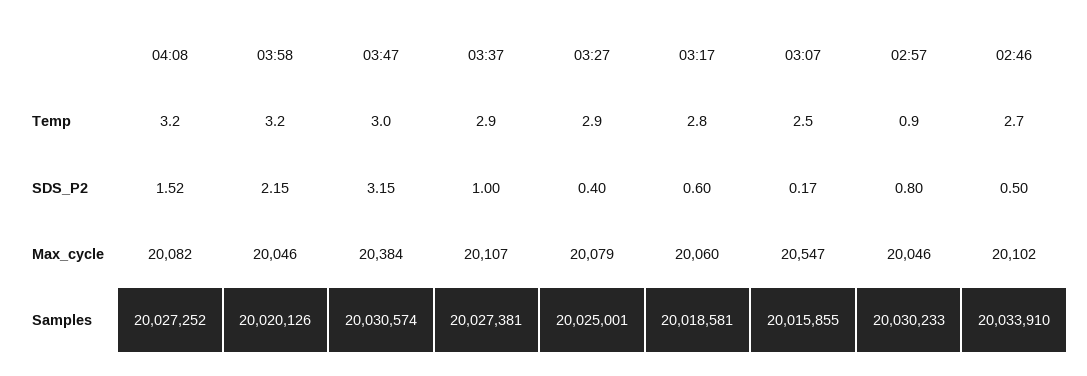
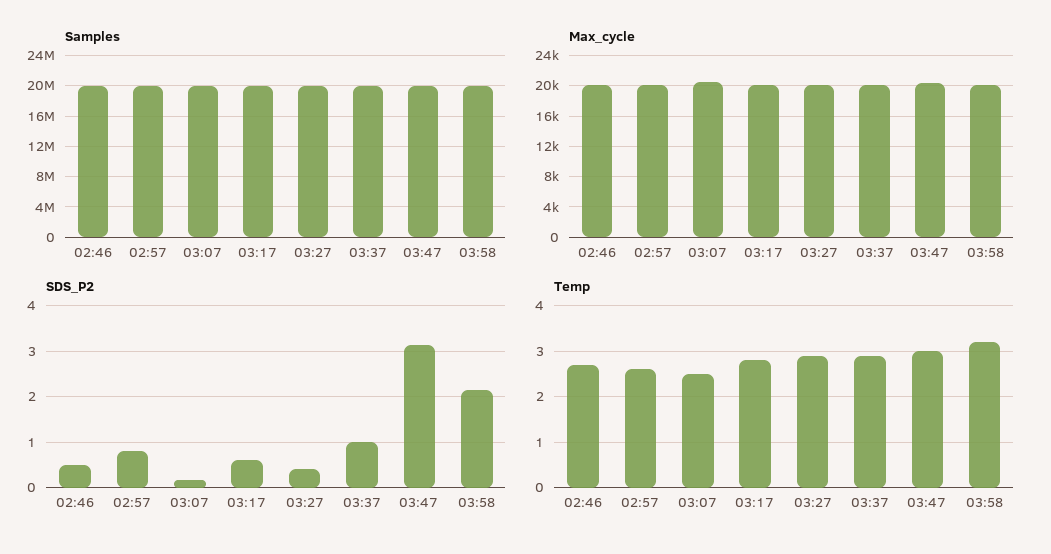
Temp, 04:08: 3.2 -> none
Temp, 02:57: 0.9 -> 2.5
SDS_P2, 04:08: 1.52 -> none
Max_cycle, 04:08: 20082 -> none
Samples, 04:08: 20027252 -> none

